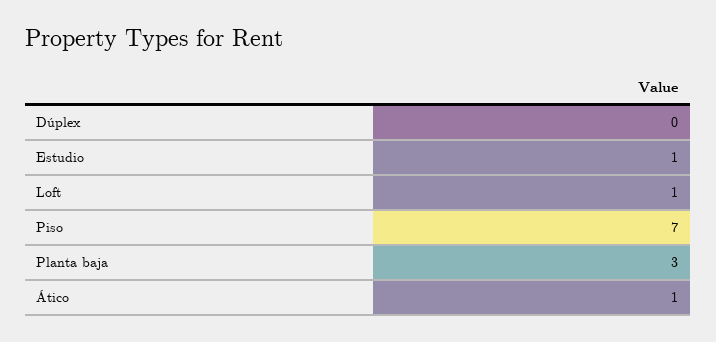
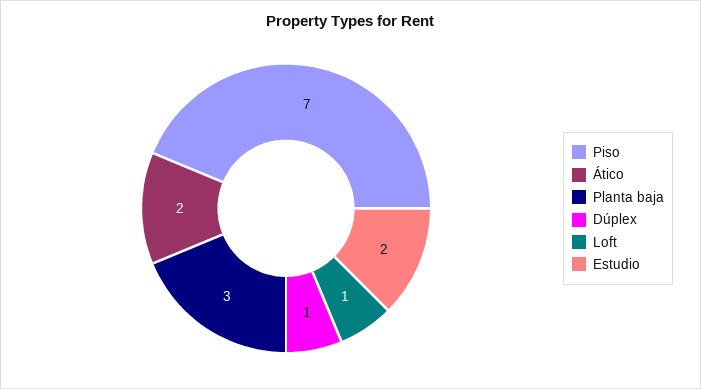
Dúplex: 0 -> 1
Estudio: 1 -> 2
Ático: 1 -> 2

